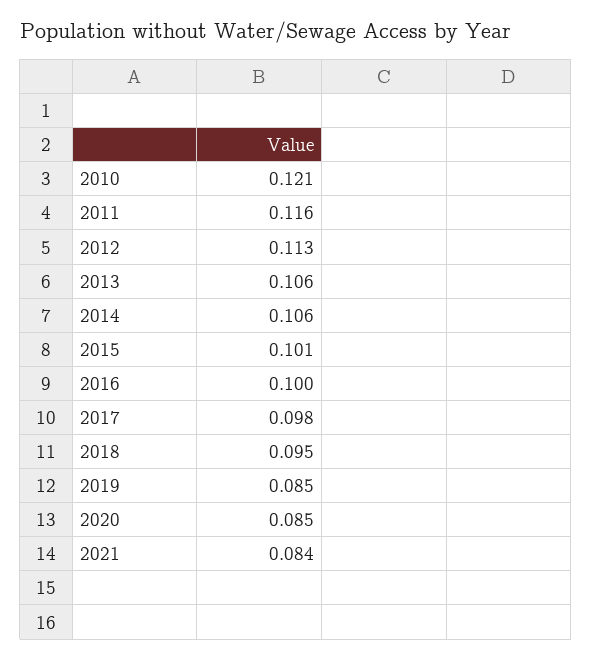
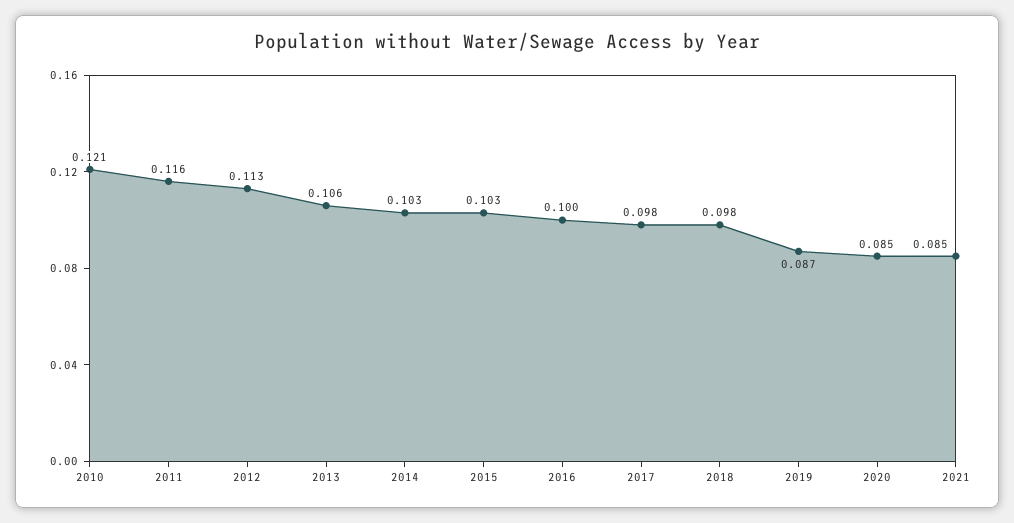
2014: 0.106 -> 0.103
2015: 0.101 -> 0.103
2018: 0.095 -> 0.098
2019: 0.085 -> 0.087
2021: 0.084 -> 0.085

